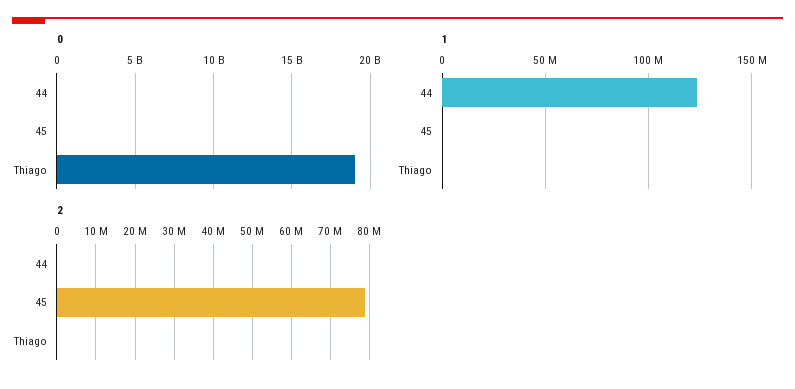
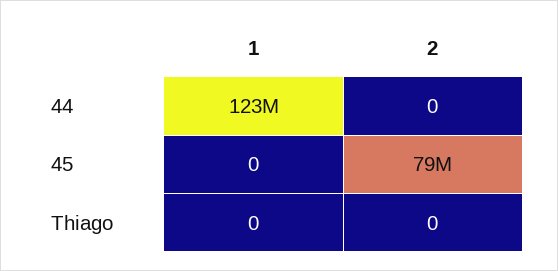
0, 44: 0 -> none
0, 45: 0 -> none
0, Thiago: 19000000000 -> none

